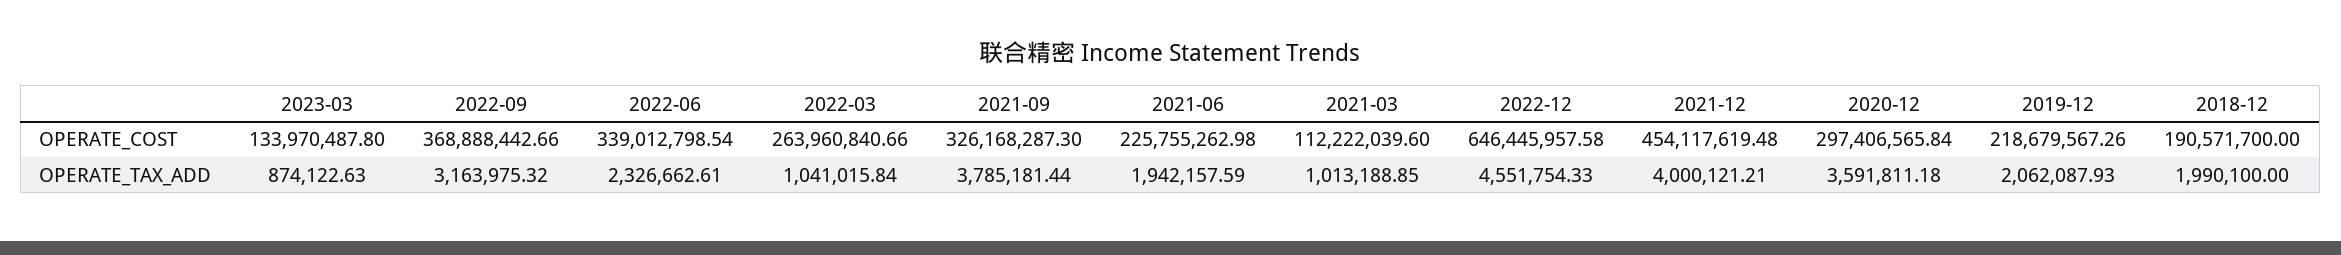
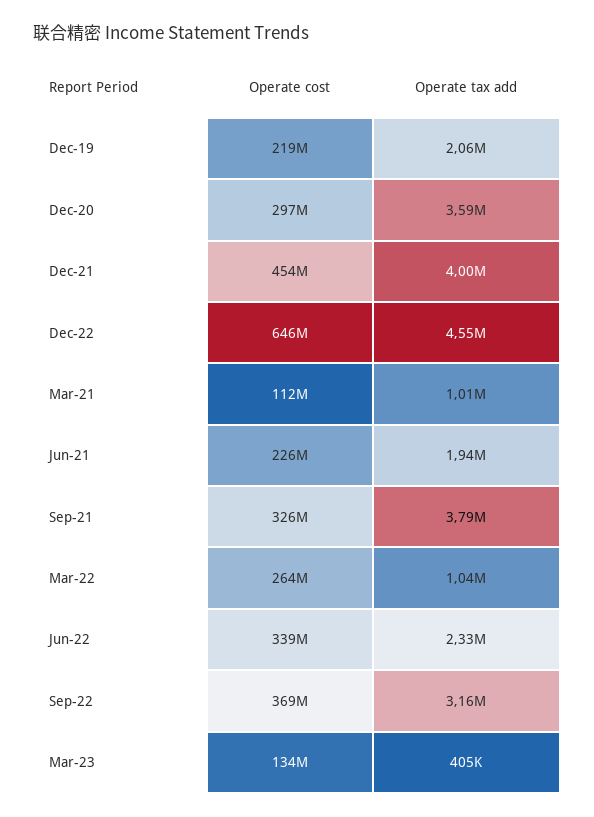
2018-12, OPERATE_COST: 190571700 -> none
2023-03, OPERATE_TAX_ADD: 874122.63 -> 405000
2018-12, OPERATE_TAX_ADD: 1990100 -> none

